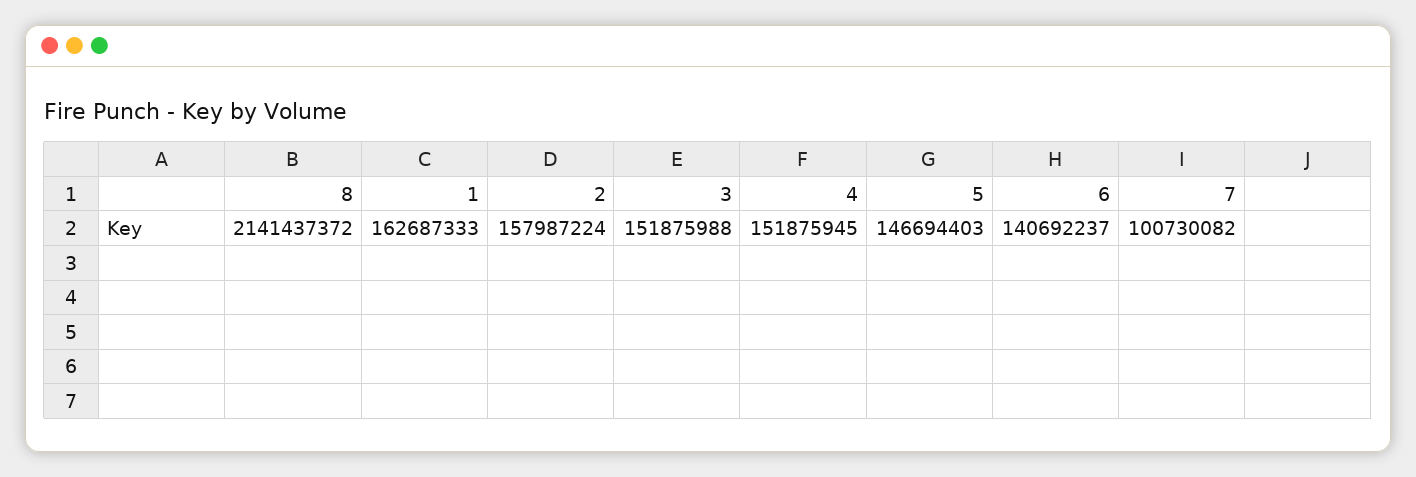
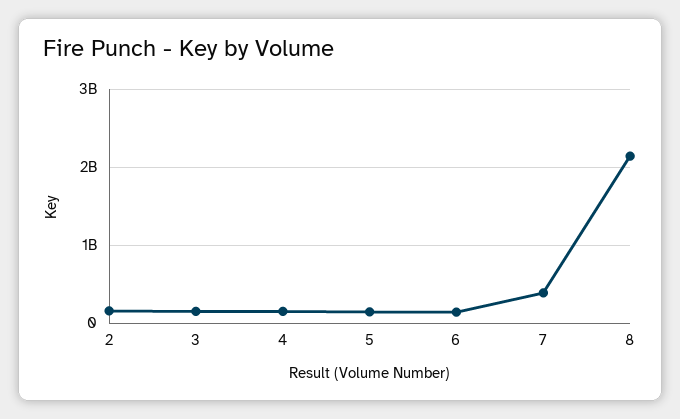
1: 162687333 -> none
7: 100730082 -> 400000000

